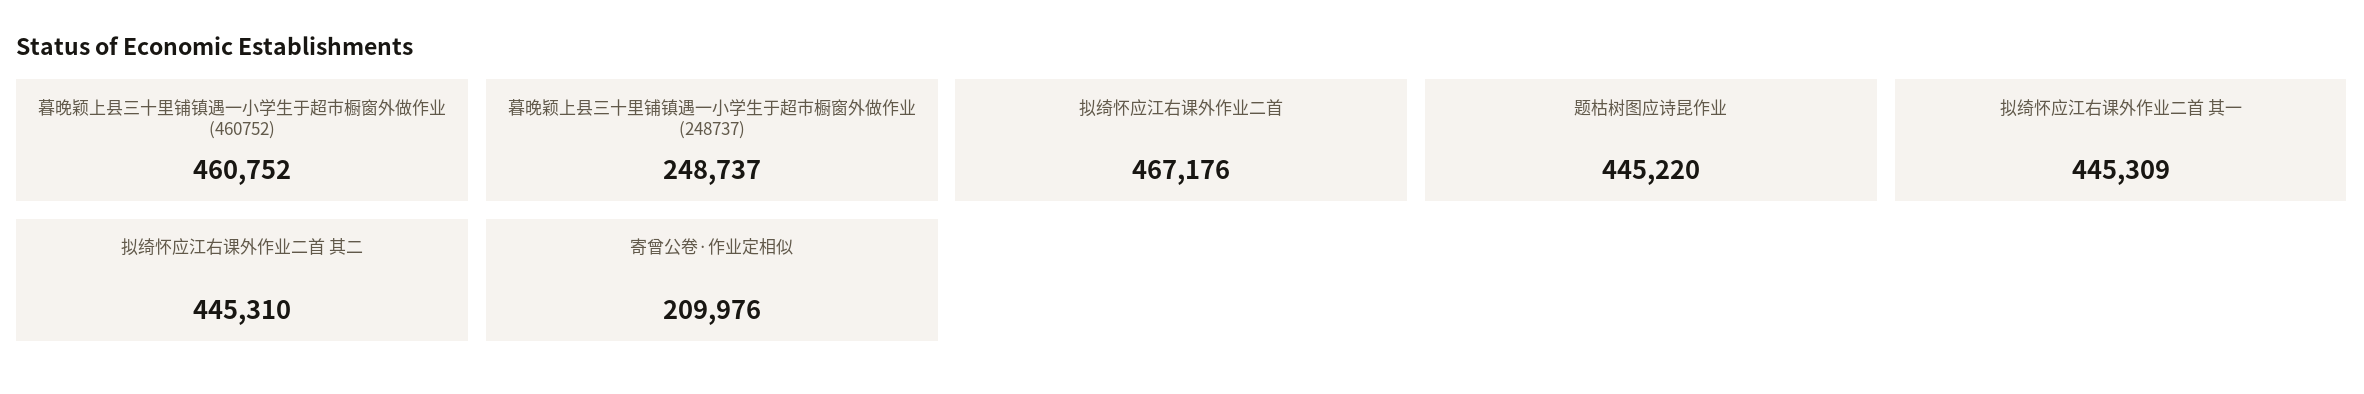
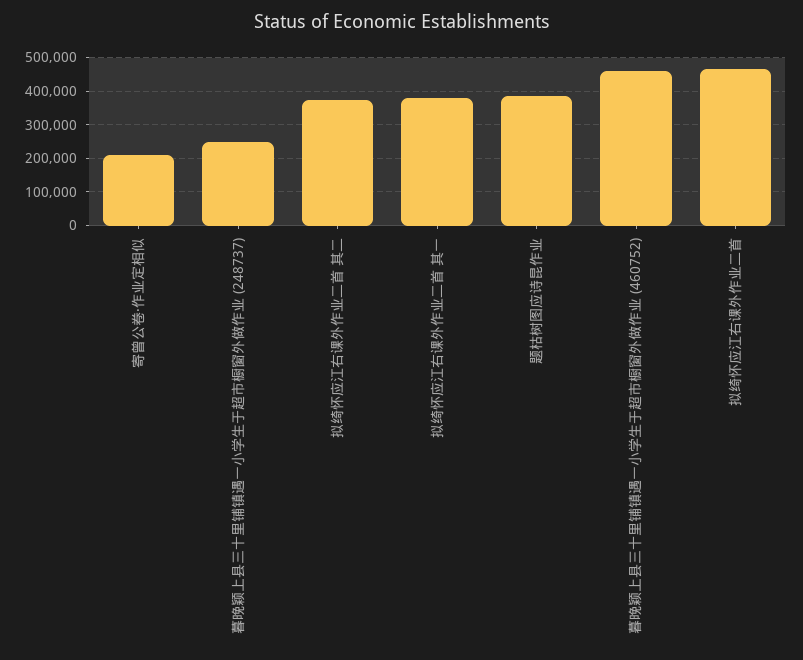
题枯树图应诗昆作业: 445220 -> 380000
拟绮怀应江右课外作业二首 其一: 445309 -> 380000
拟绮怀应江右课外作业二首 其二: 445310 -> 380000

